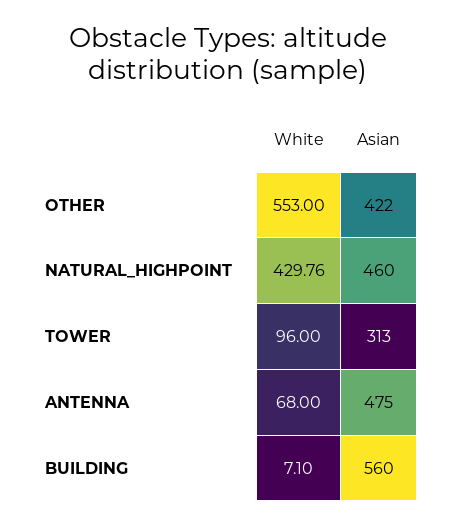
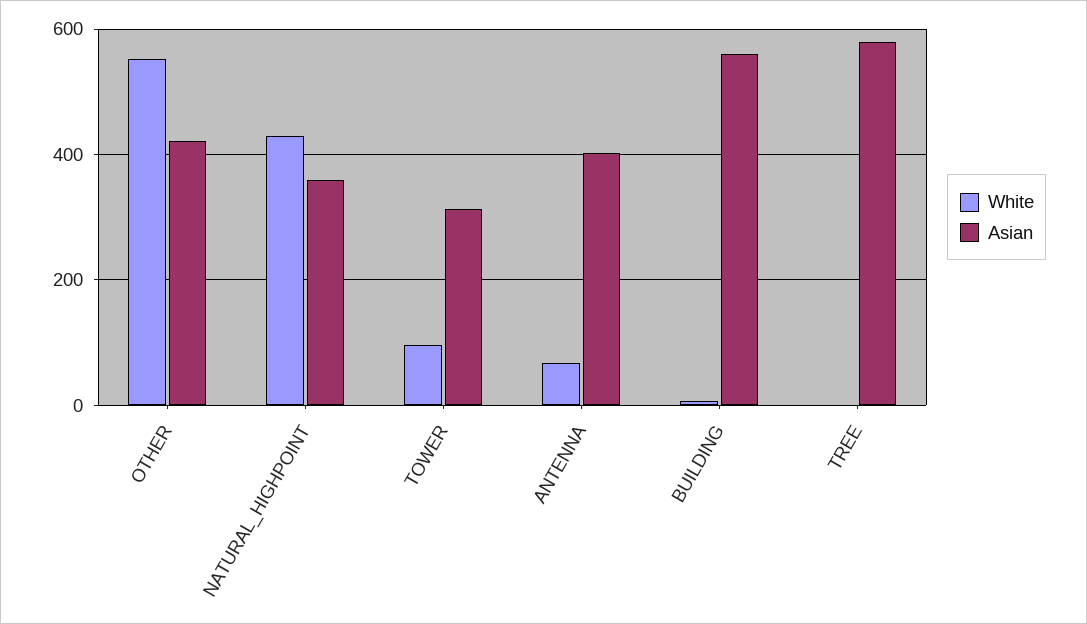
Asian, NATURAL_HIGHPOINT: 460 -> 360
Asian, ANTENNA: 475 -> 400
White, TREE: none -> 0
Asian, TREE: none -> 580

